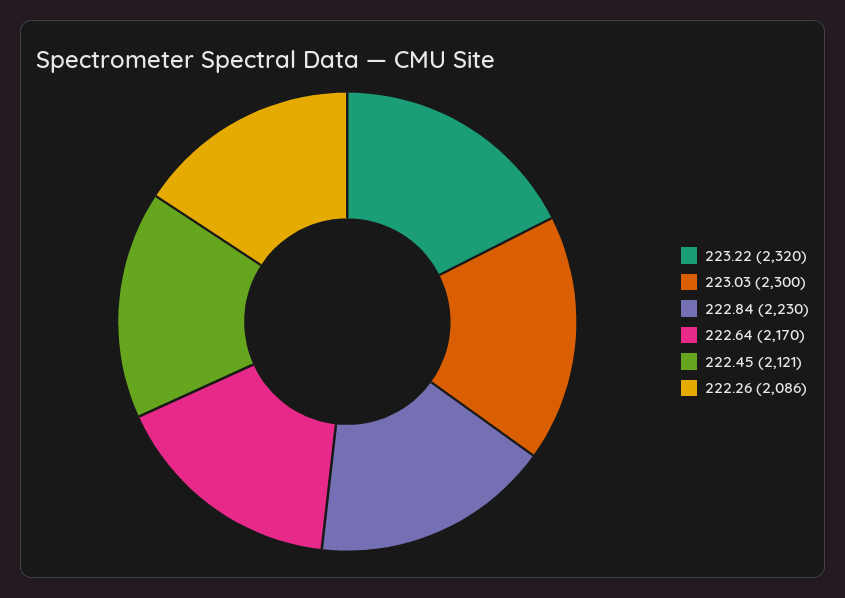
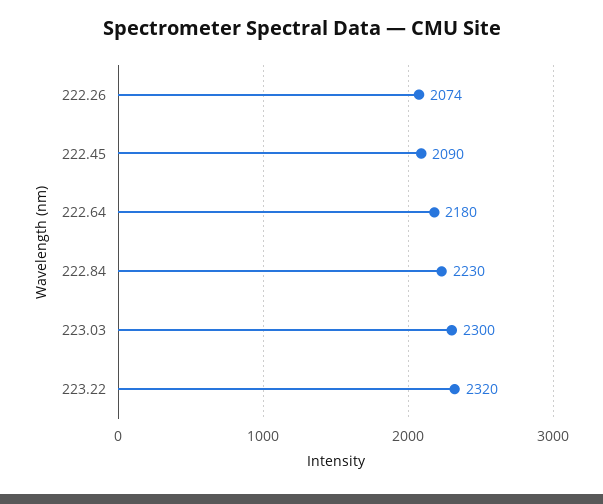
222.64: 2170 -> 2180
222.45: 2121 -> 2090
222.26: 2086 -> 2074

